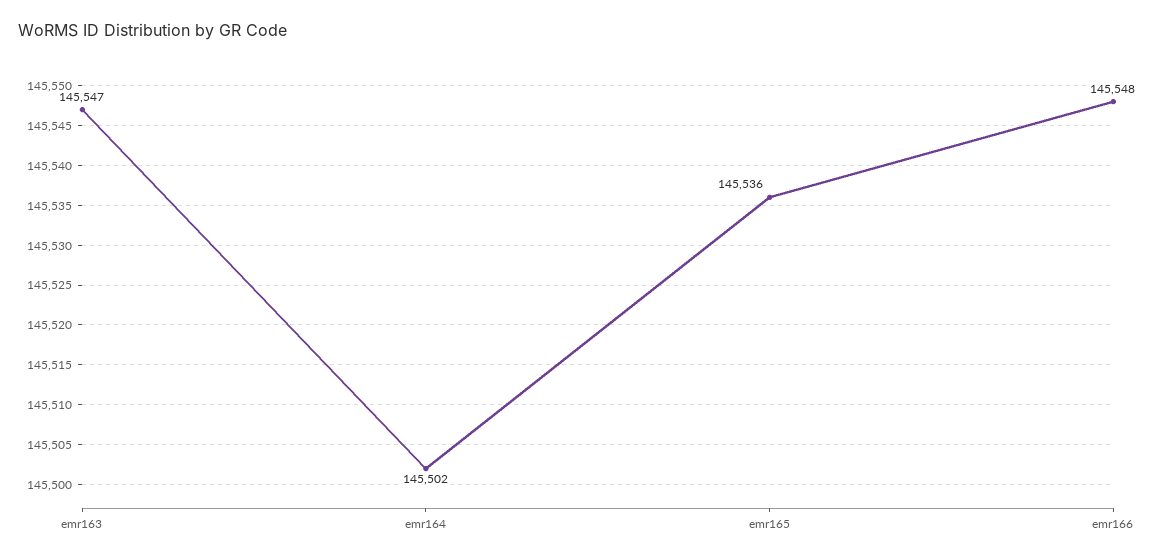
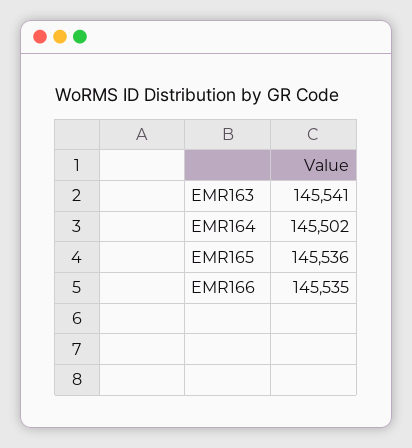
emr163: 145547 -> 145541
emr166: 145548 -> 145535

